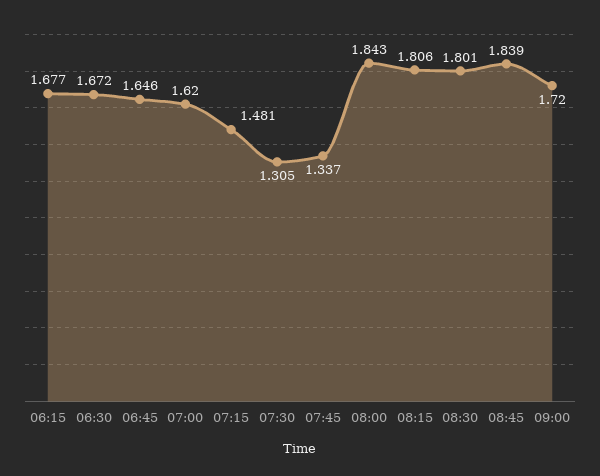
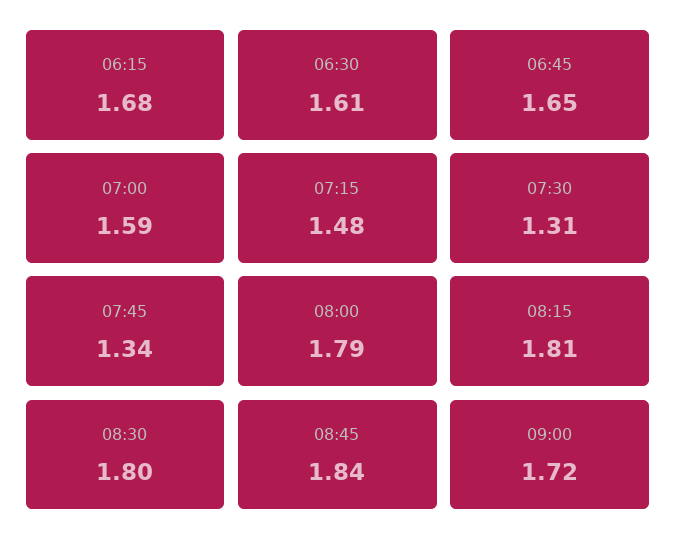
06:30: 1.672 -> 1.61
07:00: 1.62 -> 1.59
08:00: 1.843 -> 1.79

